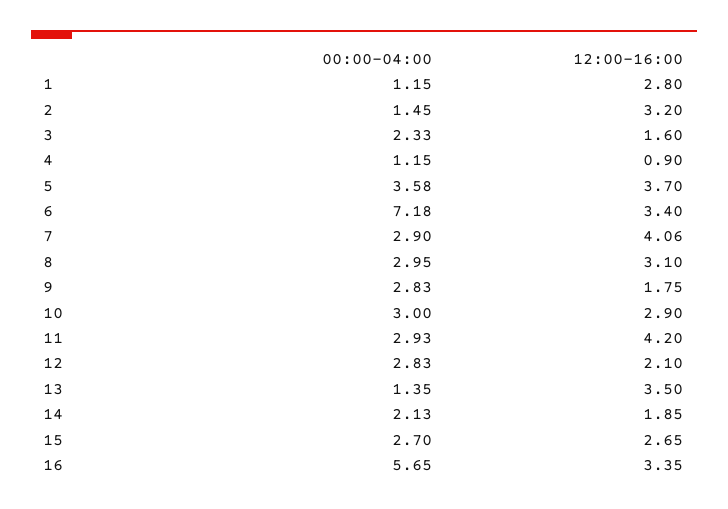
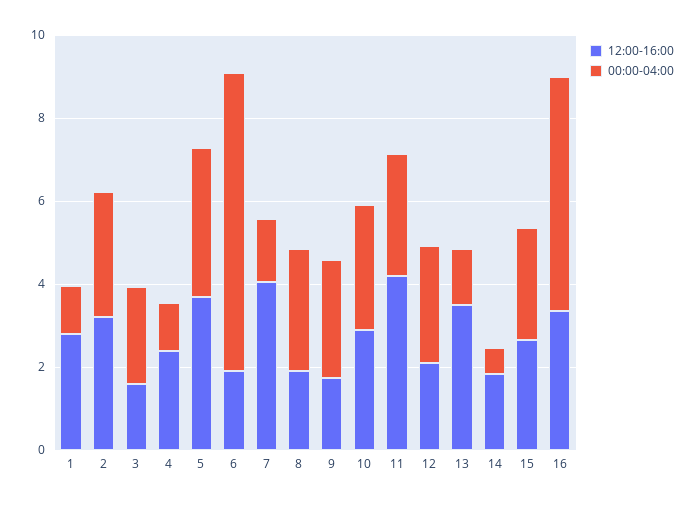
00:00-04:00, 2: 1.45 -> 3
12:00-16:00, 4: 0.9 -> 2.5
12:00-16:00, 6: 3.4 -> 2
00:00-04:00, 7: 2.9 -> 1.5
12:00-16:00, 8: 3.1 -> 2
00:00-04:00, 14: 2.13 -> 0.5

